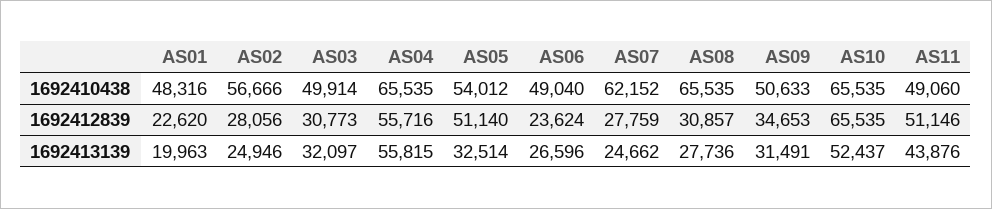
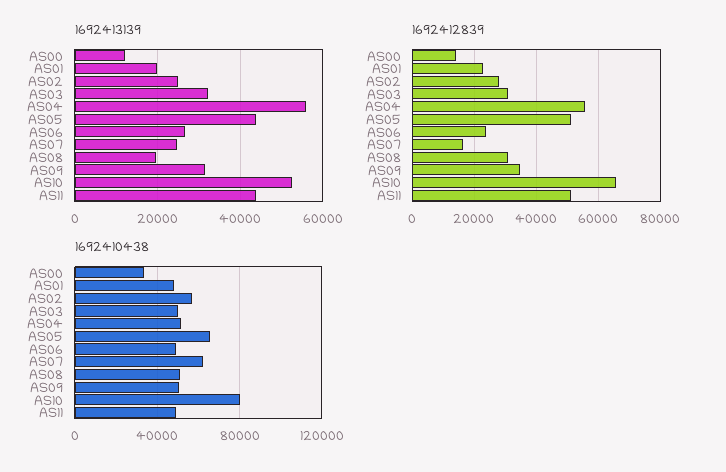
1692410438, AS04: 65535 -> 50000
1692410438, AS05: 54012 -> 65000
1692410438, AS08: 65535 -> 50000
1692410438, AS10: 65535 -> 80000
1692412839, AS07: 27759 -> 16000
1692413139, AS05: 32514 -> 44000
1692413139, AS08: 27736 -> 20000
1692413139, AS00: none -> 12000
1692412839, AS00: none -> 14000
1692410438, AS00: none -> 35000

